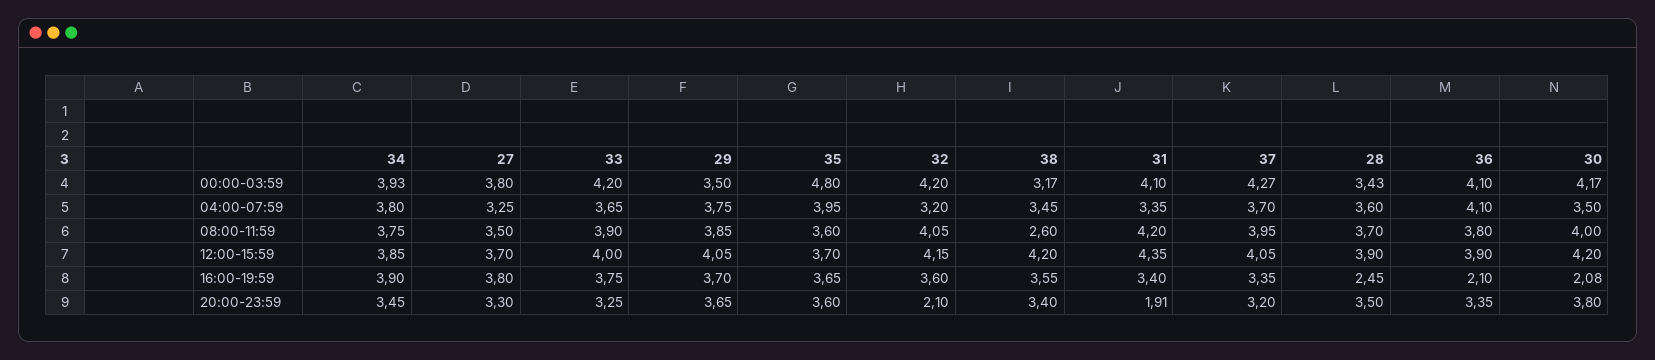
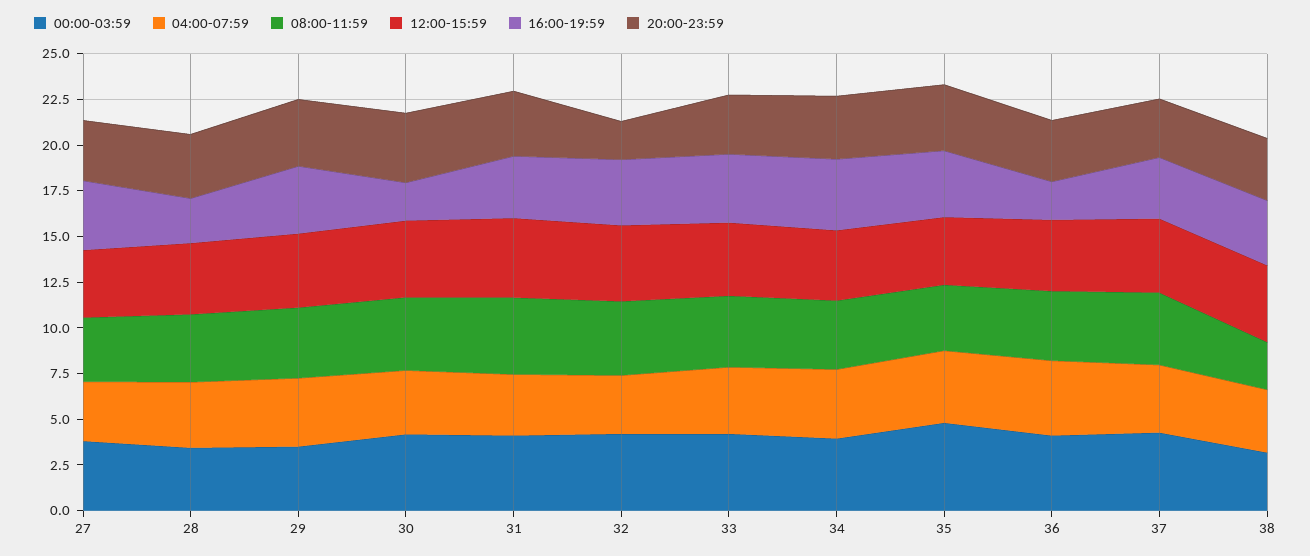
20:00-23:59, 31: 1.91 -> 3.5

